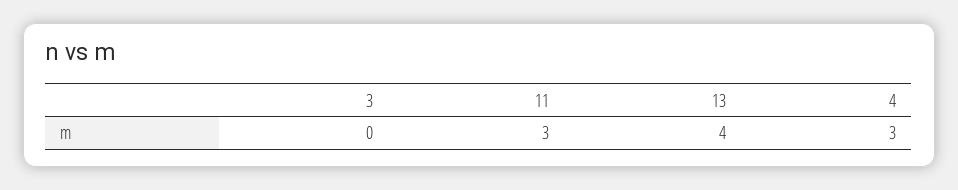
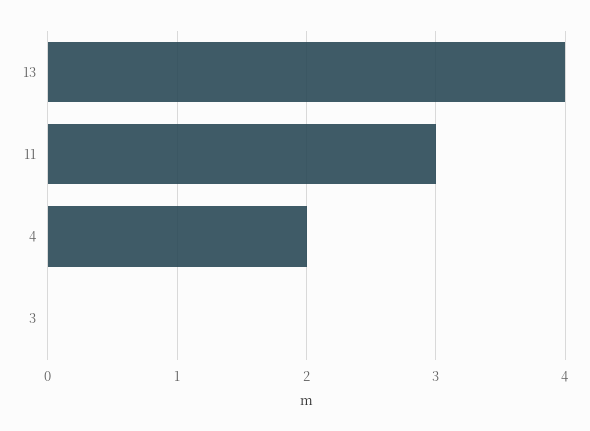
4: 3 -> 2

